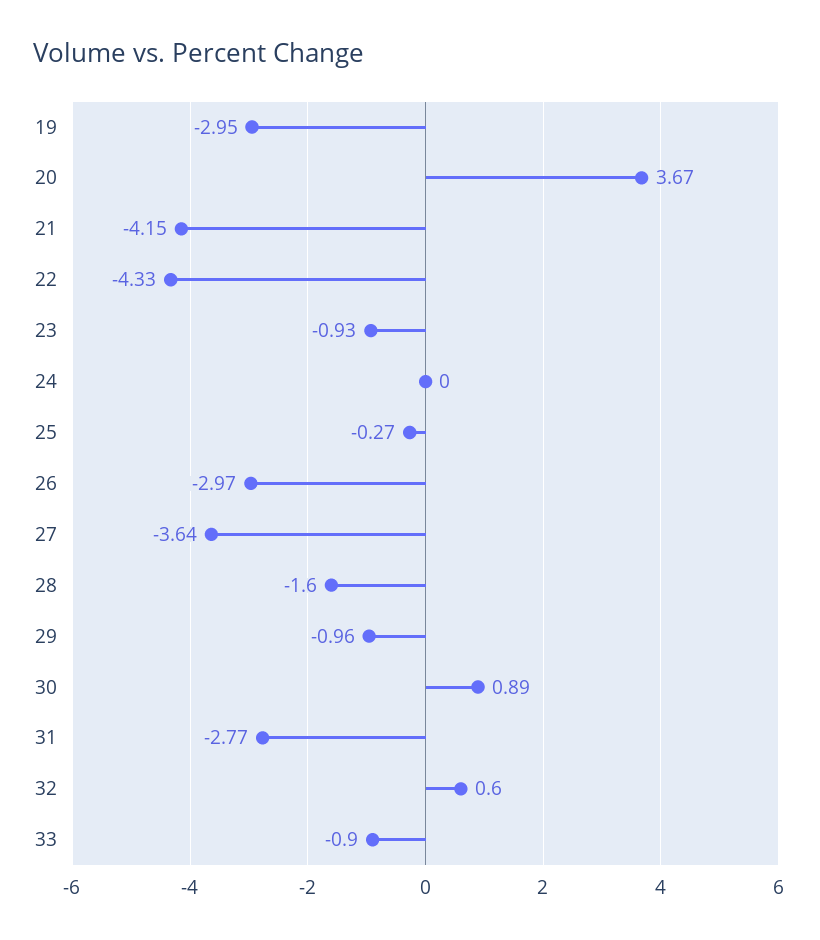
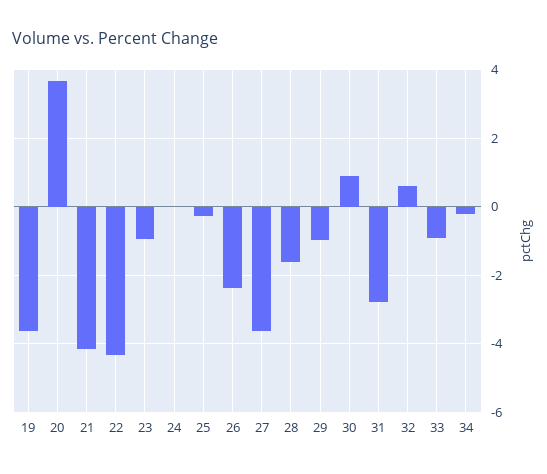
19: -2.95 -> -3.6
26: -2.97 -> -2.4
34: none -> -0.2

